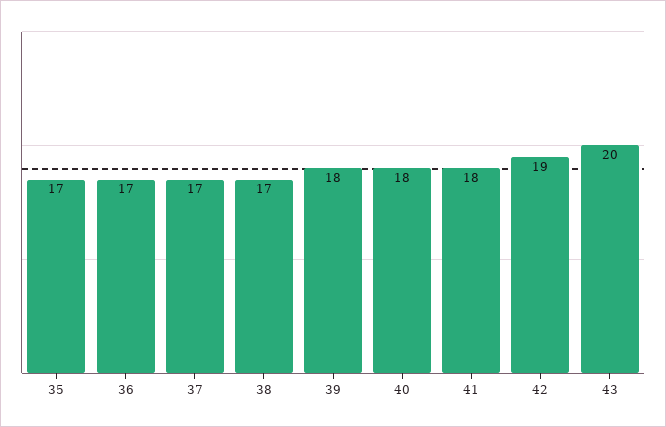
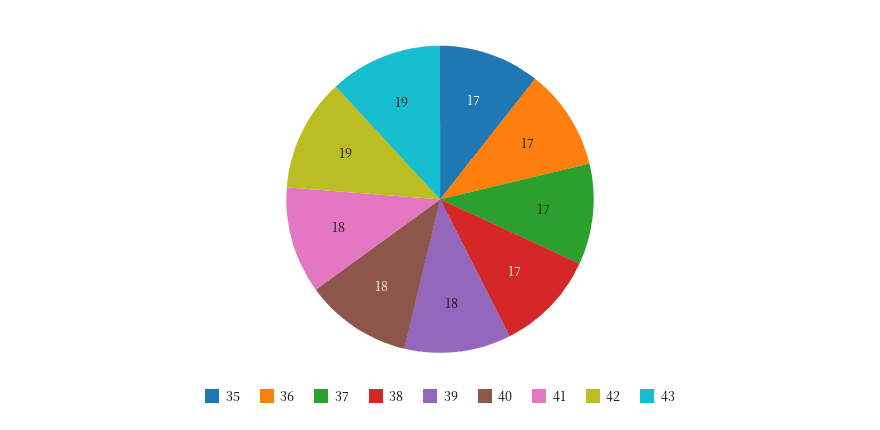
43: 20 -> 19

